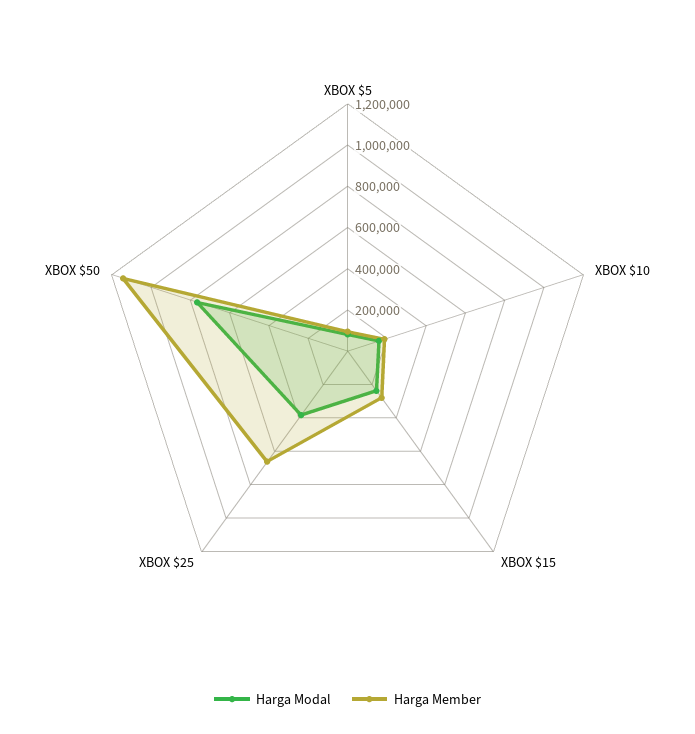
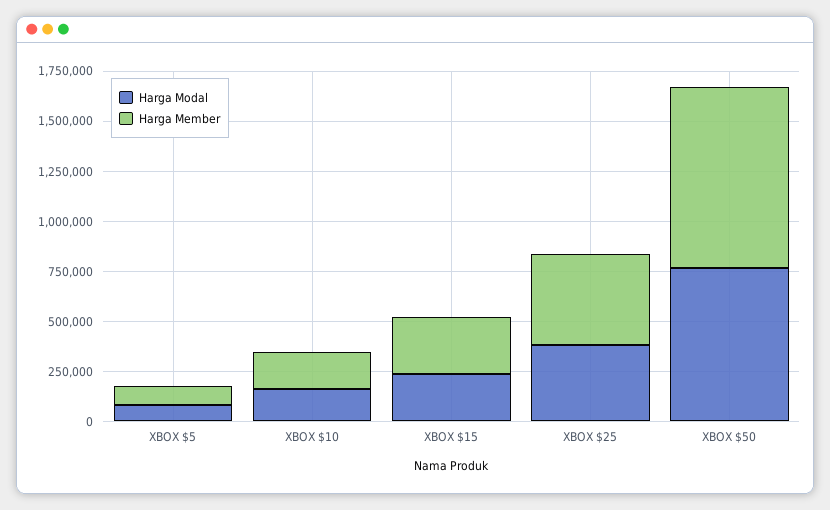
Harga Member, XBOX $25: 650000 -> 450000
Harga Member, XBOX $50: 1150000 -> 900000

